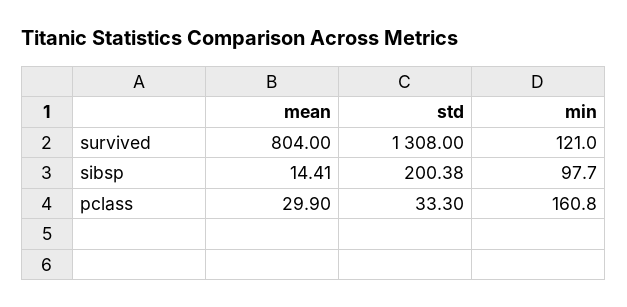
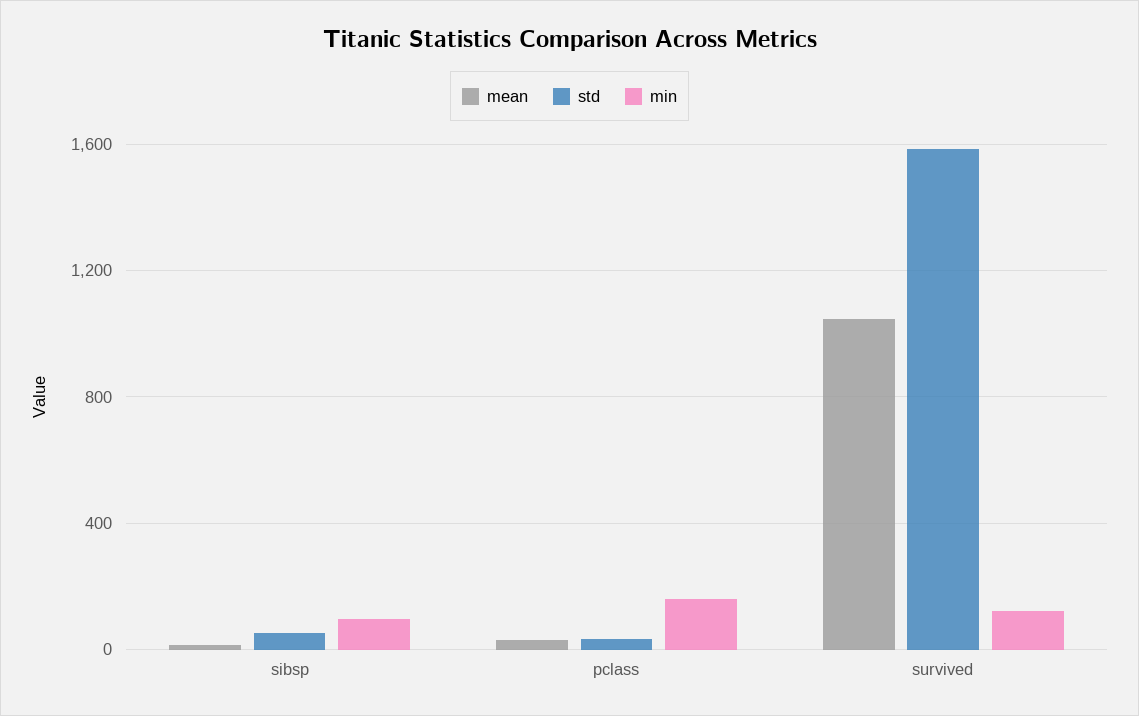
mean, survived: 804 -> 1050
std, survived: 1308 -> 1600
std, sibsp: 200.38 -> 50

